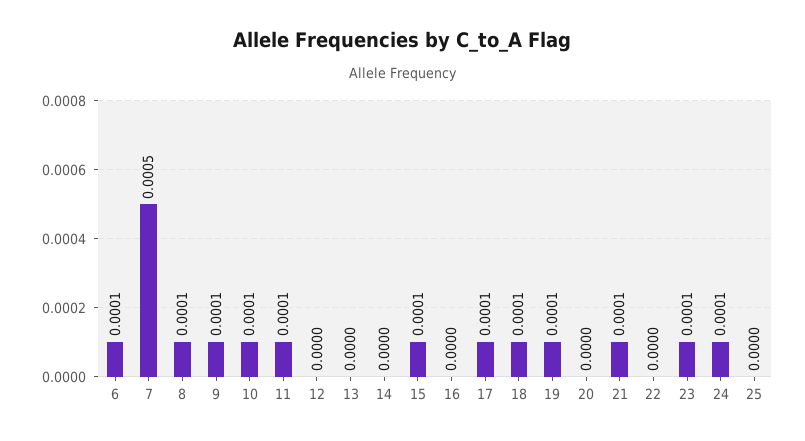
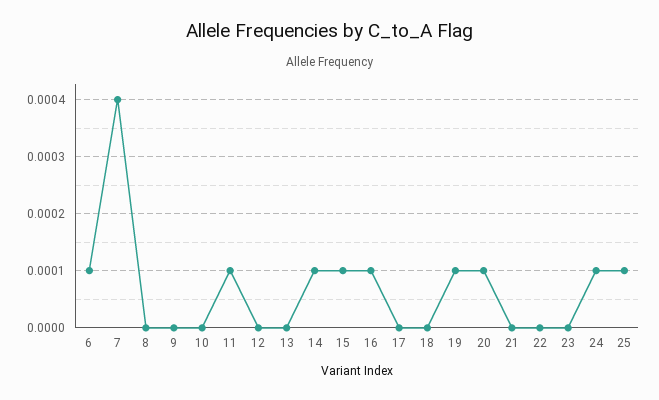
7: 0.0005 -> 0.0004
8: 0.0001 -> 0
9: 0.0001 -> 0
10: 0.0001 -> 0
14: 0 -> 0.0001
16: 0 -> 0.0001
17: 0.0001 -> 0
18: 0.0001 -> 0
20: 0 -> 0.0001
21: 0.0001 -> 0
23: 0.0001 -> 0
25: 0 -> 0.0001

